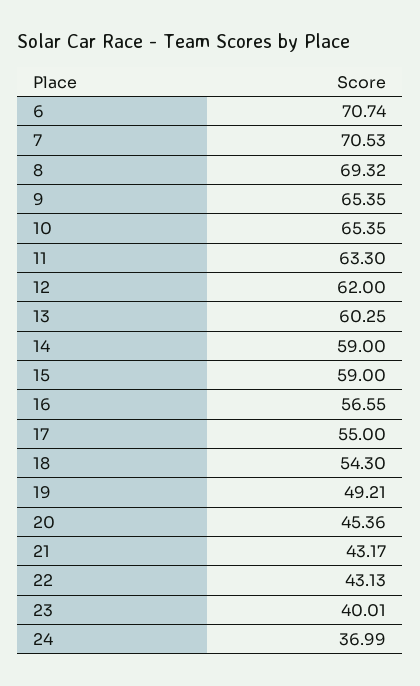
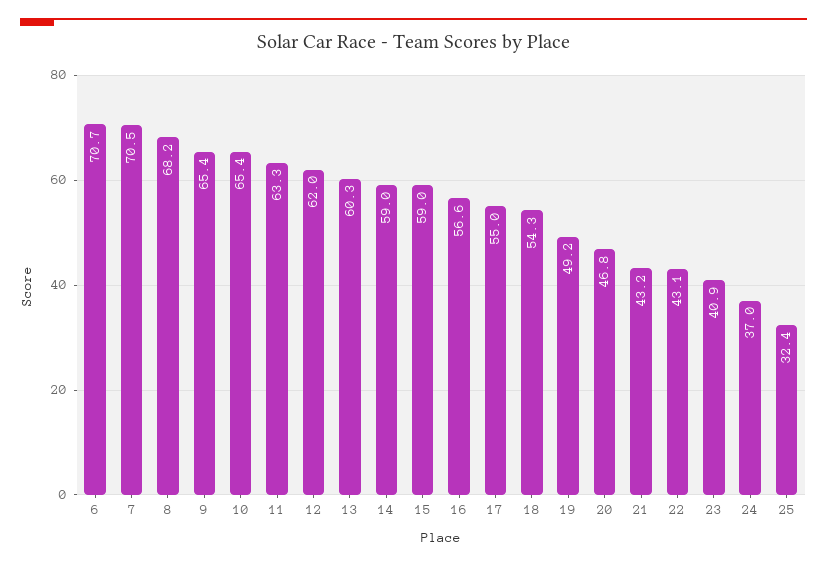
8: 69.32 -> 68.2
20: 45.36 -> 46.8
23: 40.01 -> 40.9
25: none -> 32.4

